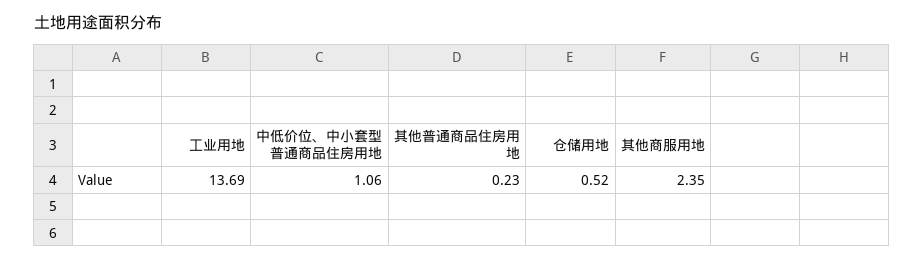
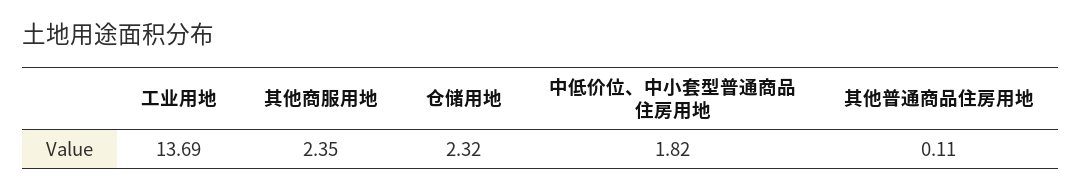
中低价位、中小套型普通商品住房用地: 1.06 -> 1.82
其他普通商品住房用地: 0.23 -> 0.11
仓储用地: 0.52 -> 2.32

